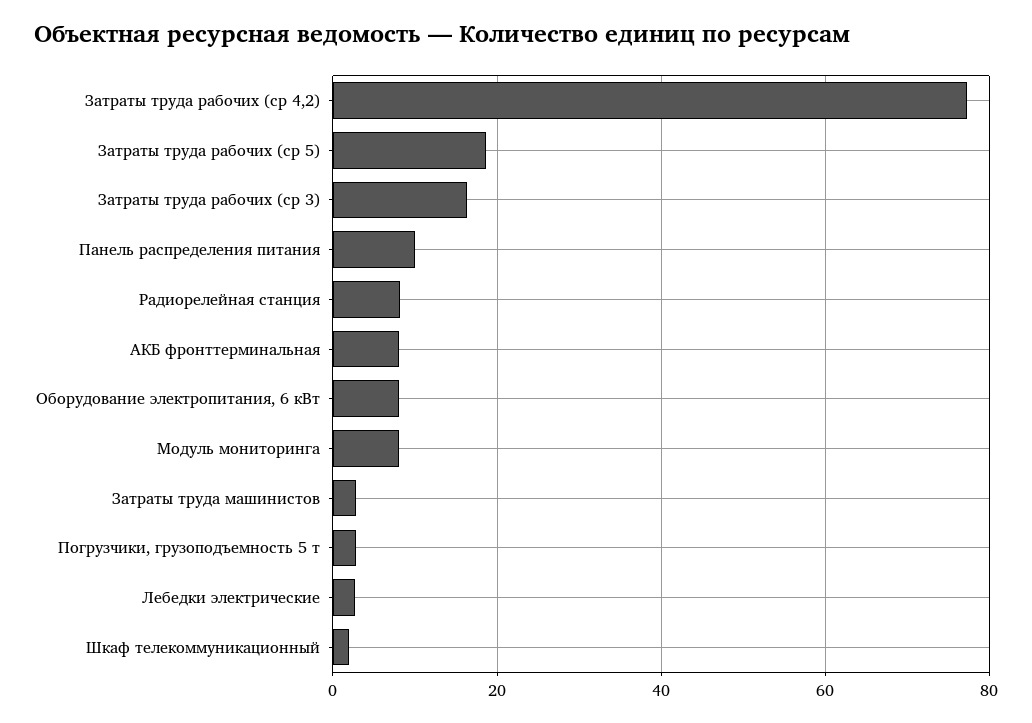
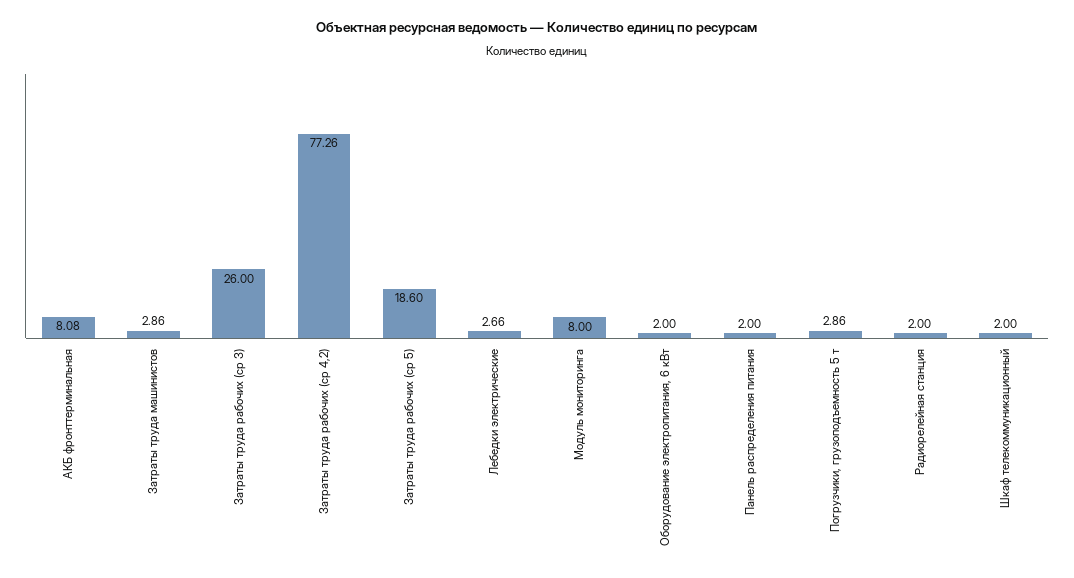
Затраты труда рабочих (ср 3): 16 -> 26
Панель распределения питания: 10 -> 2
Радиорелейная станция: 8 -> 2
Оборудование электропитания, 6 кВт: 8 -> 2

